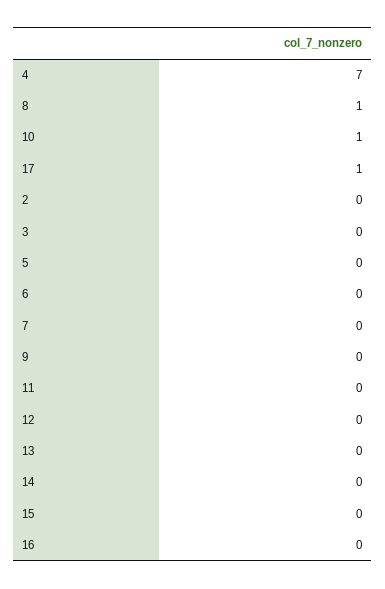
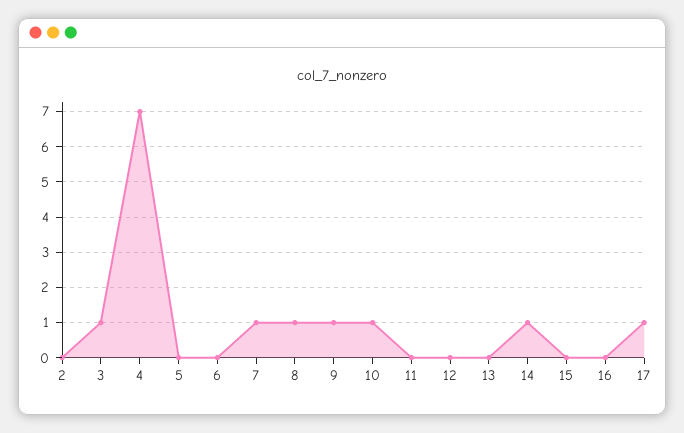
3: 0 -> 1
7: 0 -> 1
9: 0 -> 1
14: 0 -> 1

